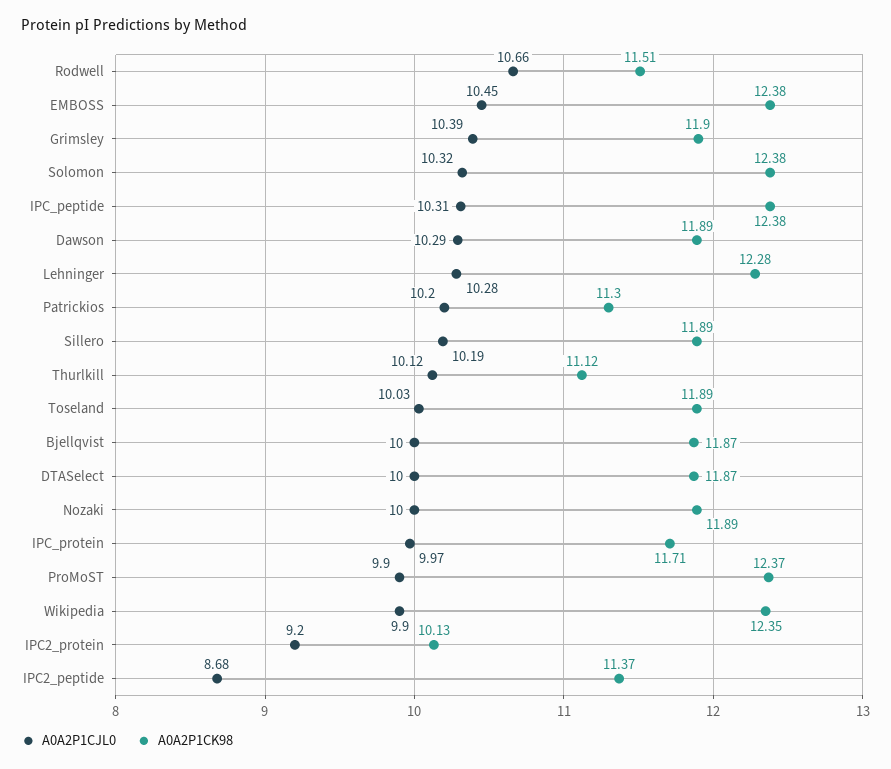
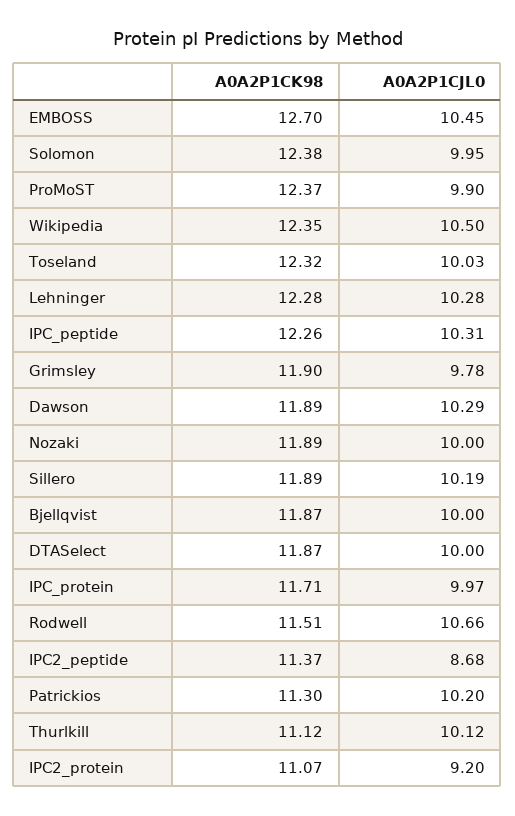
A0A2P1CK98, EMBOSS: 12.38 -> 12.7
A0A2P1CJL0, Grimsley: 10.39 -> 9.78
A0A2P1CJL0, Solomon: 10.32 -> 9.95
A0A2P1CK98, IPC_peptide: 12.38 -> 12.26
A0A2P1CK98, Toseland: 11.89 -> 12.32
A0A2P1CJL0, Wikipedia: 9.9 -> 10.5
A0A2P1CK98, IPC2_protein: 10.13 -> 11.07

